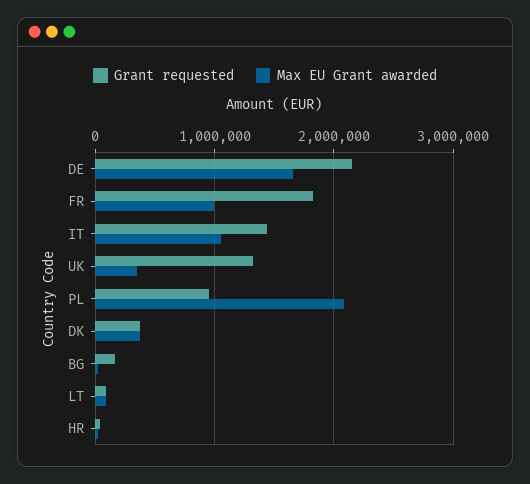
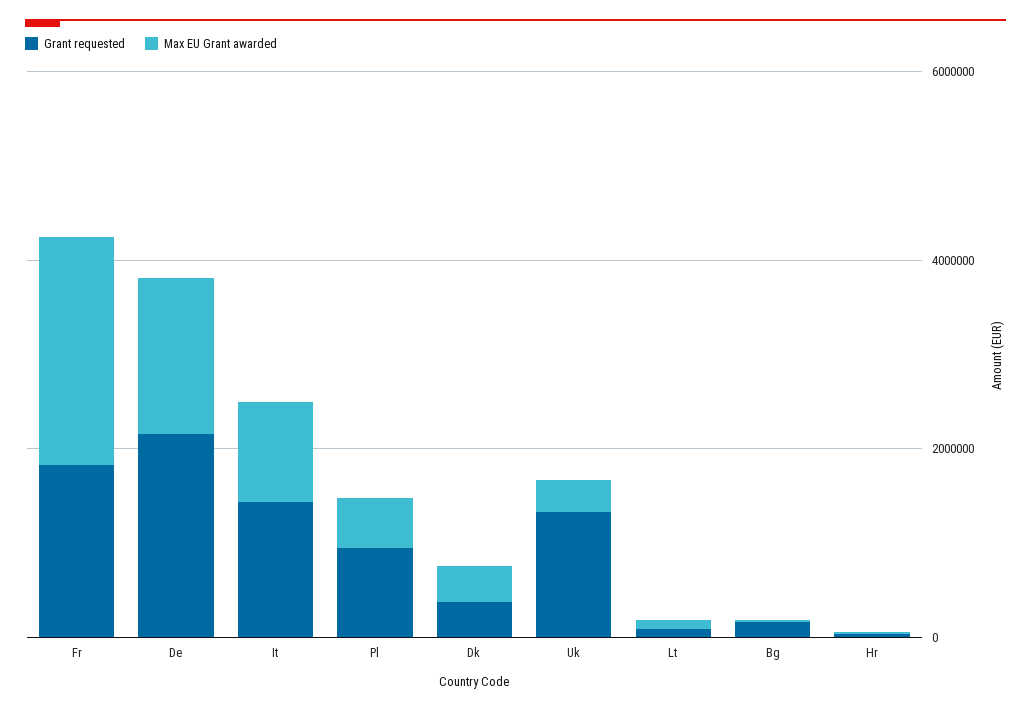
Max EU Grant awarded, FR: 1000000 -> 2500000
Max EU Grant awarded, PL: 2100000 -> 500000

